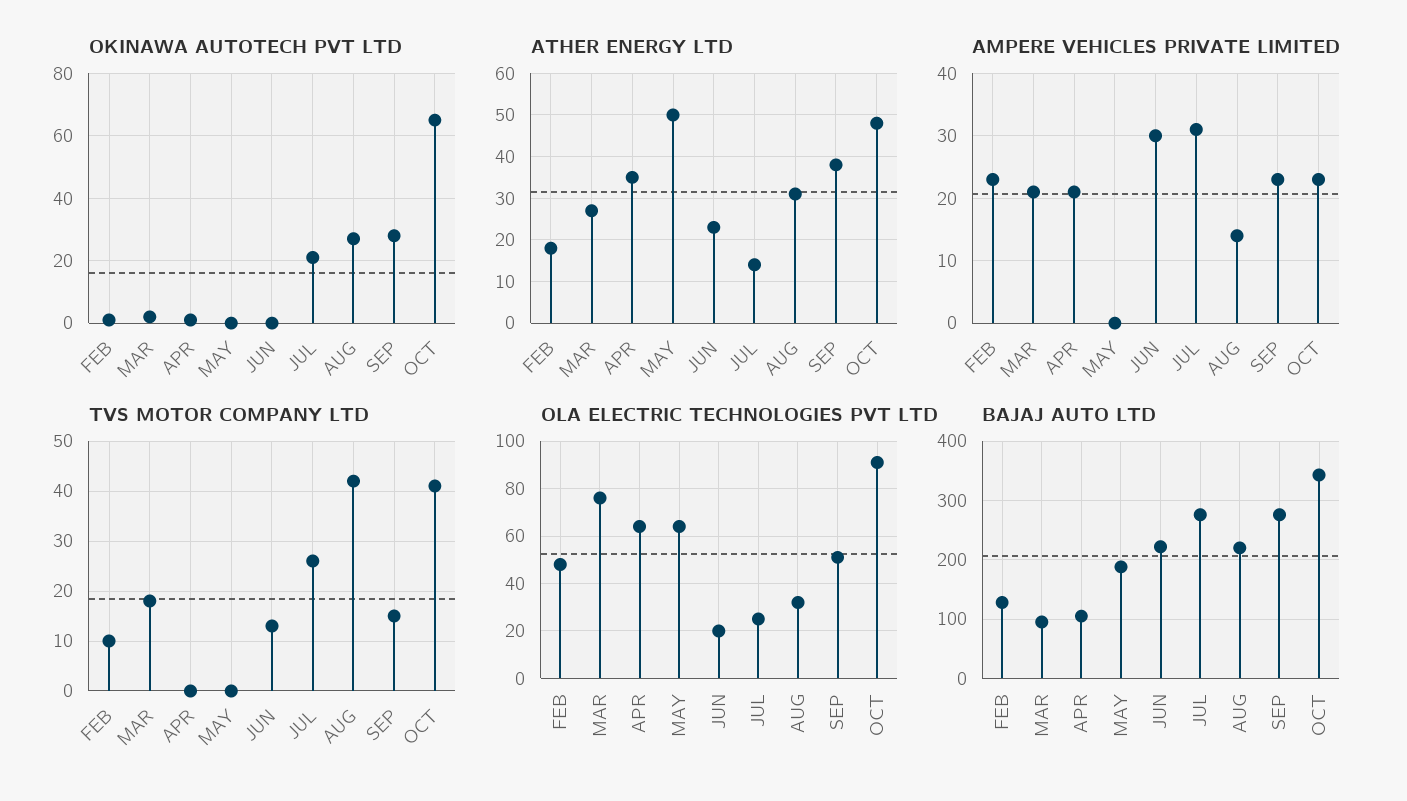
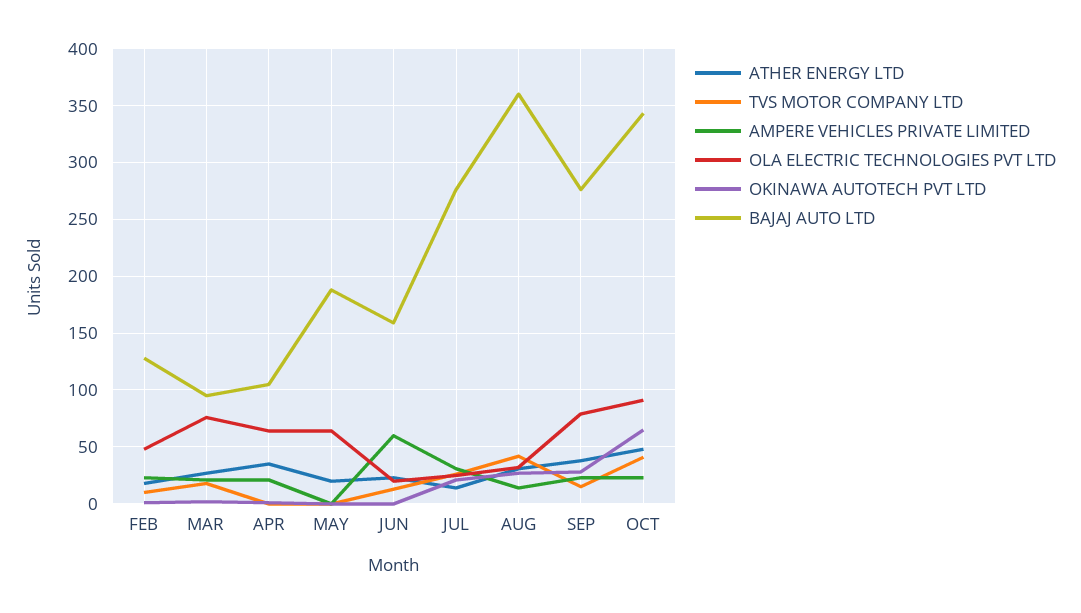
ATHER ENERGY LTD, MAY: 50 -> 20
AMPERE VEHICLES PRIVATE LIMITED, JUN: 30 -> 60
OLA ELECTRIC TECHNOLOGIES PVT LTD, SEP: 50 -> 80
BAJAJ AUTO LTD, JUN: 220 -> 160
BAJAJ AUTO LTD, AUG: 220 -> 360

